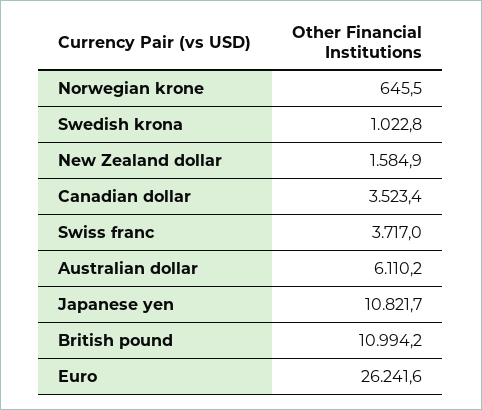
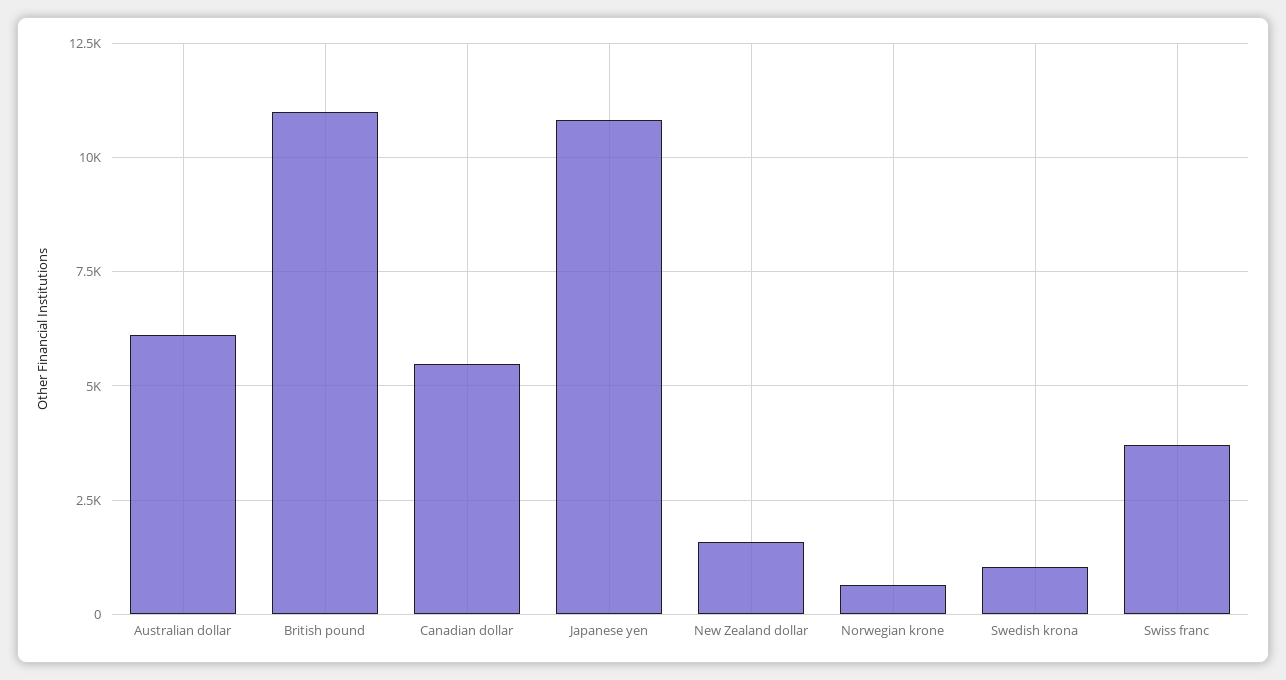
Canadian dollar: 3523.4 -> 5500
Euro: 26241.6 -> none

